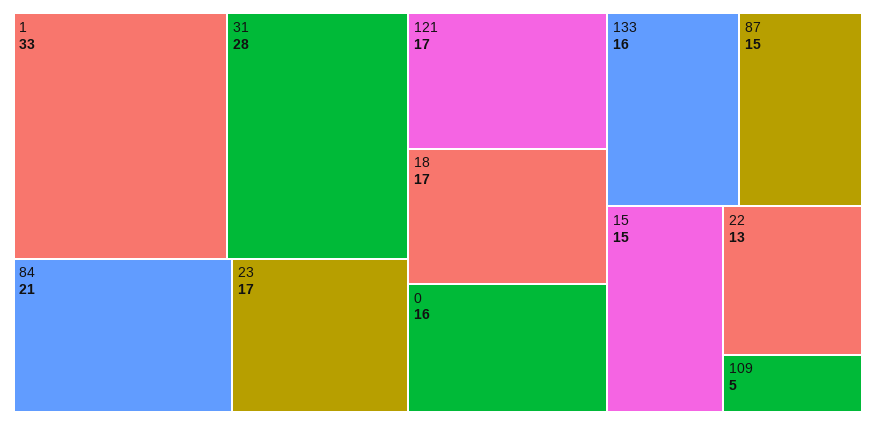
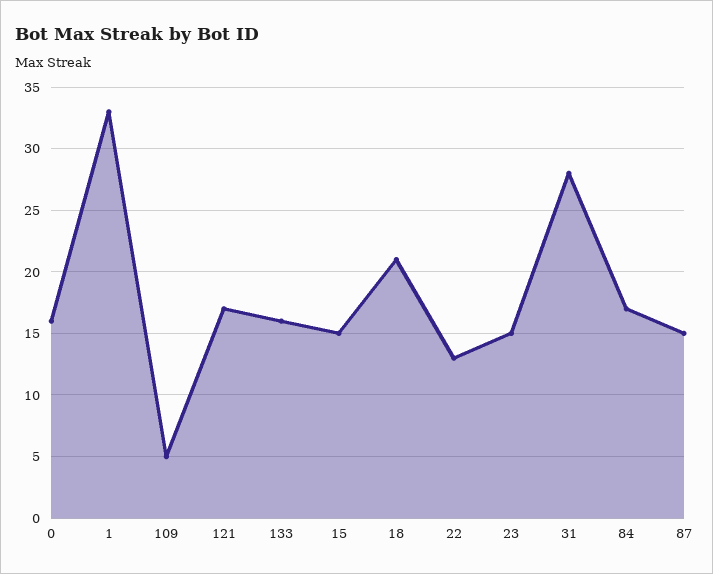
84: 21 -> 17
23: 17 -> 15
18: 17 -> 21

